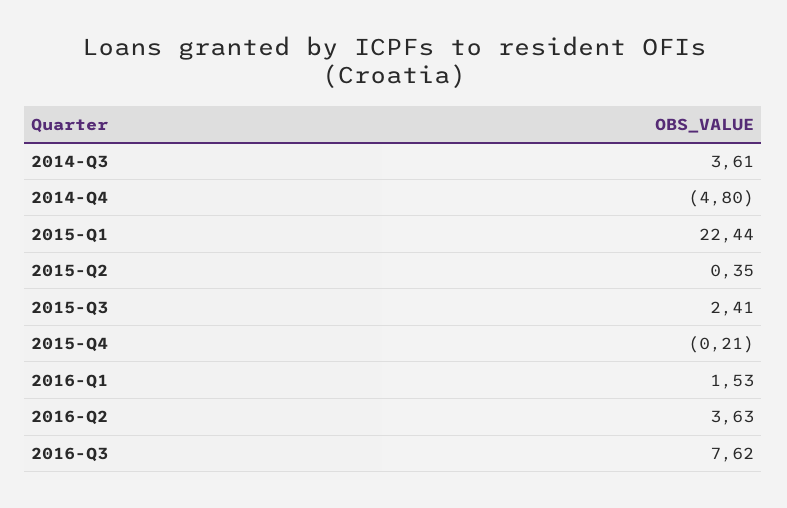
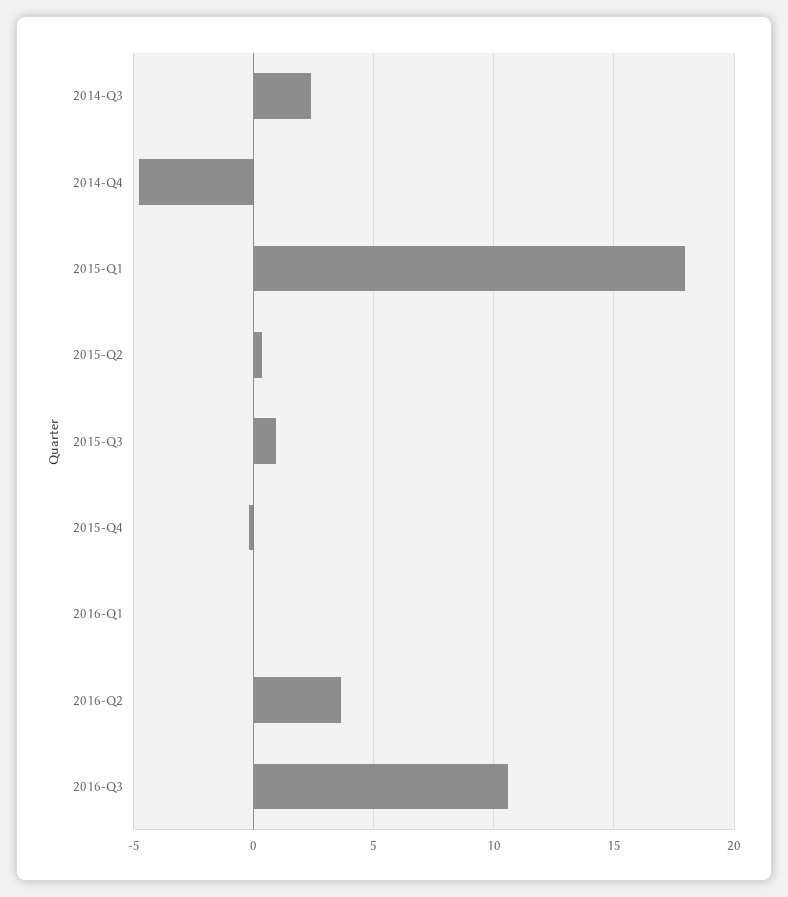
2014-Q3: 3.61 -> 2.5
2015-Q1: 22.44 -> 18
2015-Q3: 2.41 -> 1
2016-Q1: 1.53 -> 0
2016-Q3: 7.62 -> 10.5

